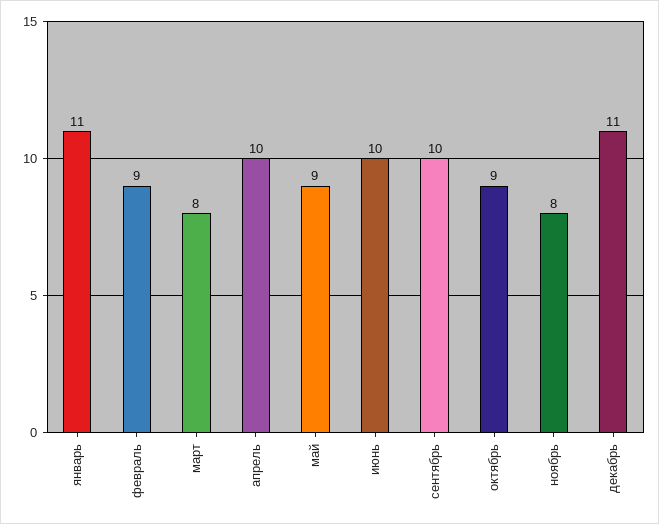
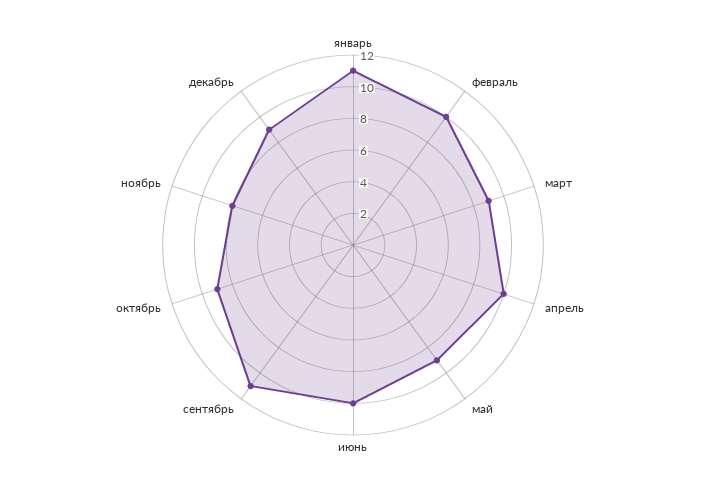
февраль: 9 -> 10
март: 8 -> 9
сентябрь: 10 -> 11
декабрь: 11 -> 9

